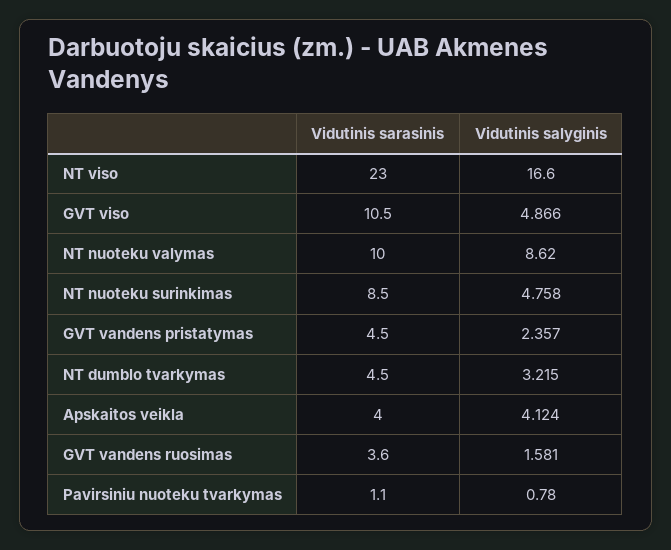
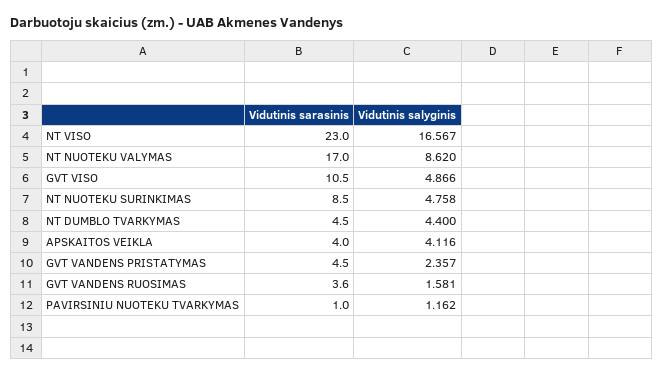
Vidutinis salyginis, NT viso: 16.6 -> 16.567
Vidutinis sarasinis, NT nuoteku valymas: 10 -> 17
Vidutinis salyginis, NT dumblo tvarkymas: 3.215 -> 4.4
Vidutinis salyginis, Apskaitos veikla: 4.124 -> 4.116
Vidutinis sarasinis, Pavirsiniu nuoteku tvarkymas: 1.1 -> 1
Vidutinis salyginis, Pavirsiniu nuoteku tvarkymas: 0.78 -> 1.162

